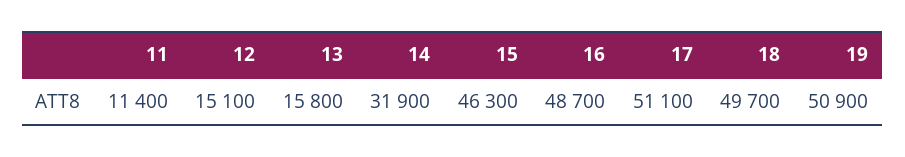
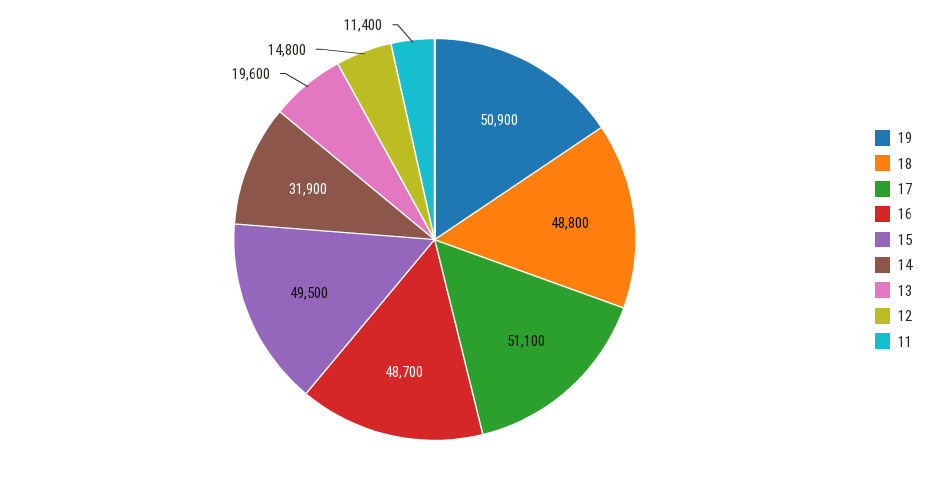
12: 15100 -> 14800
13: 15800 -> 19600
15: 46300 -> 49500
18: 49700 -> 48800

